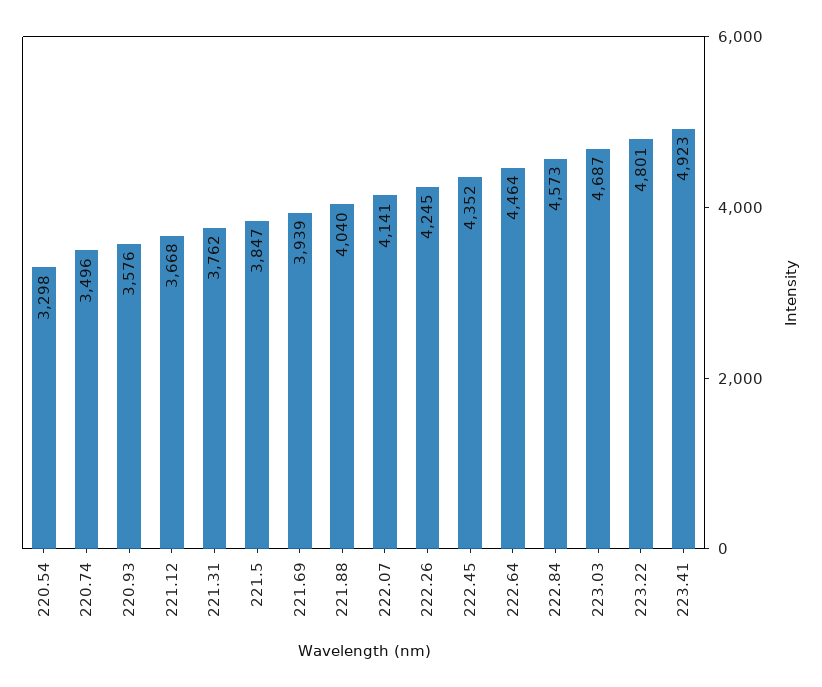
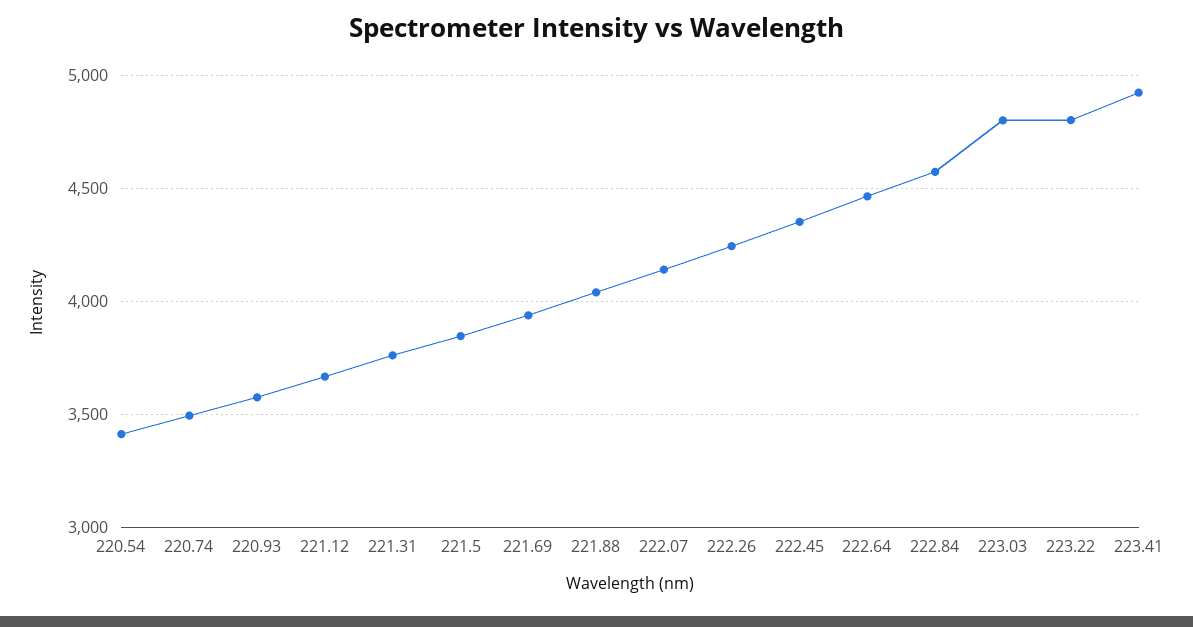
220.54: 3298 -> 3400
223.03: 4687 -> 4800

